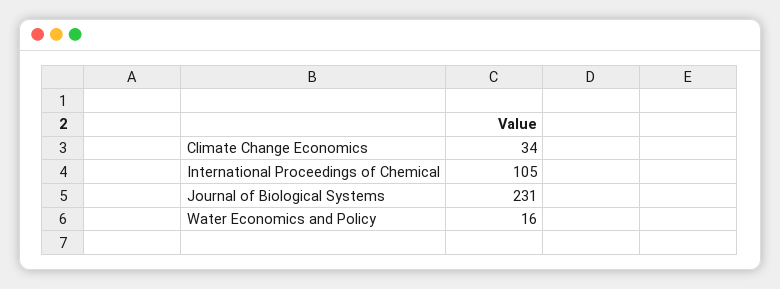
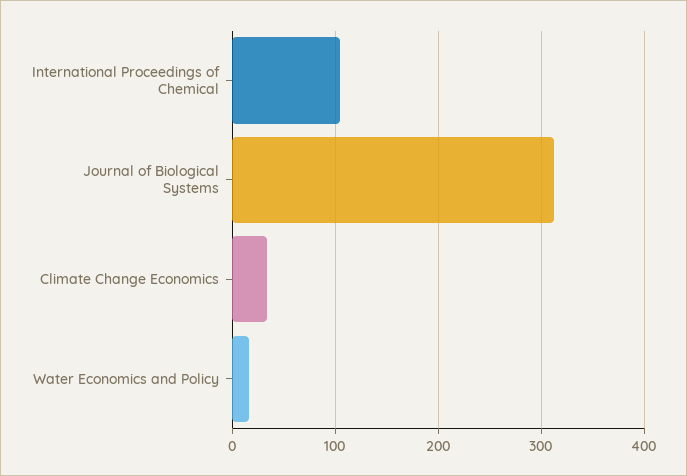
Journal of Biological Systems: 231 -> 310

